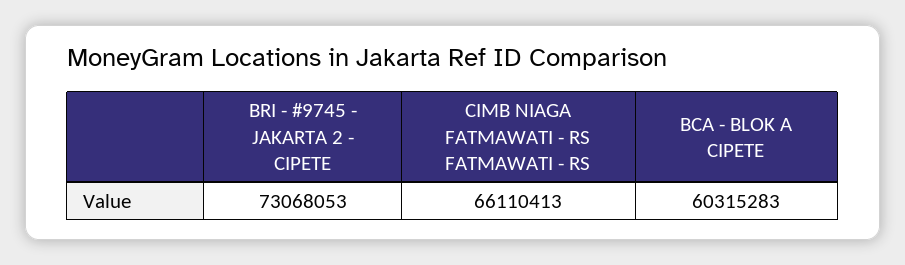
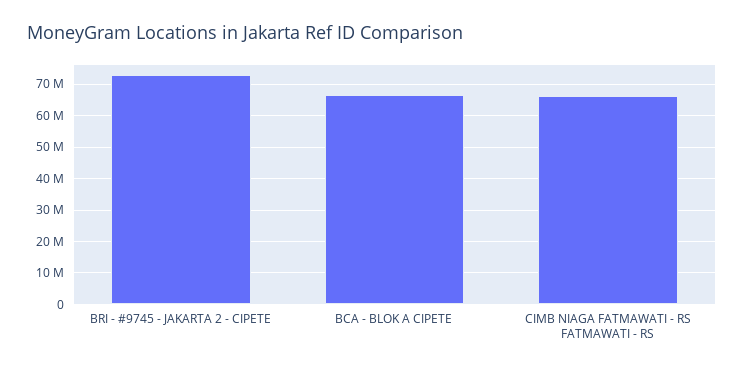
BCA - BLOK A CIPETE: 60315283 -> 66000000

